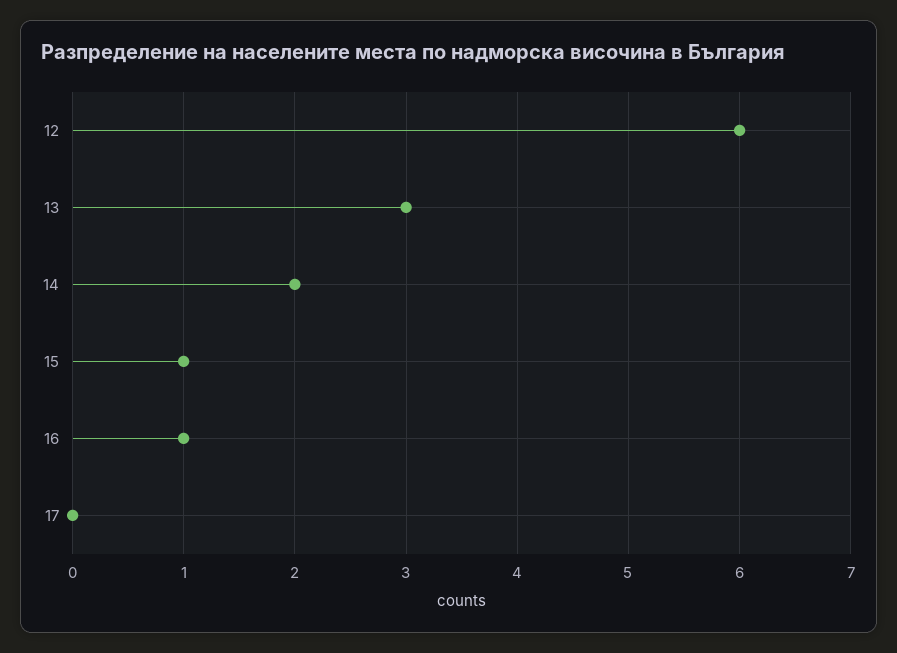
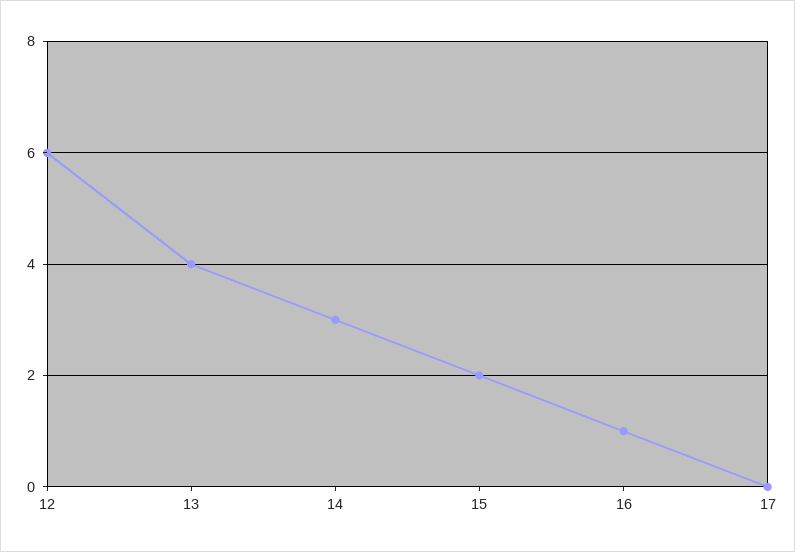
13: 3 -> 4
14: 2 -> 3
15: 1 -> 2

